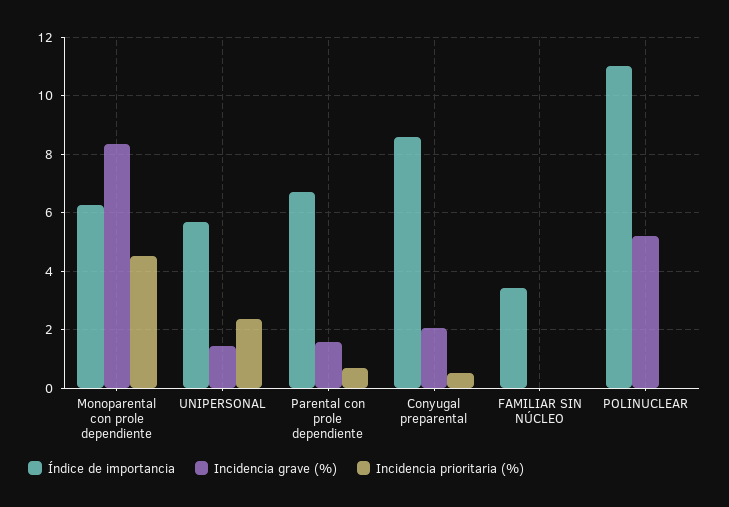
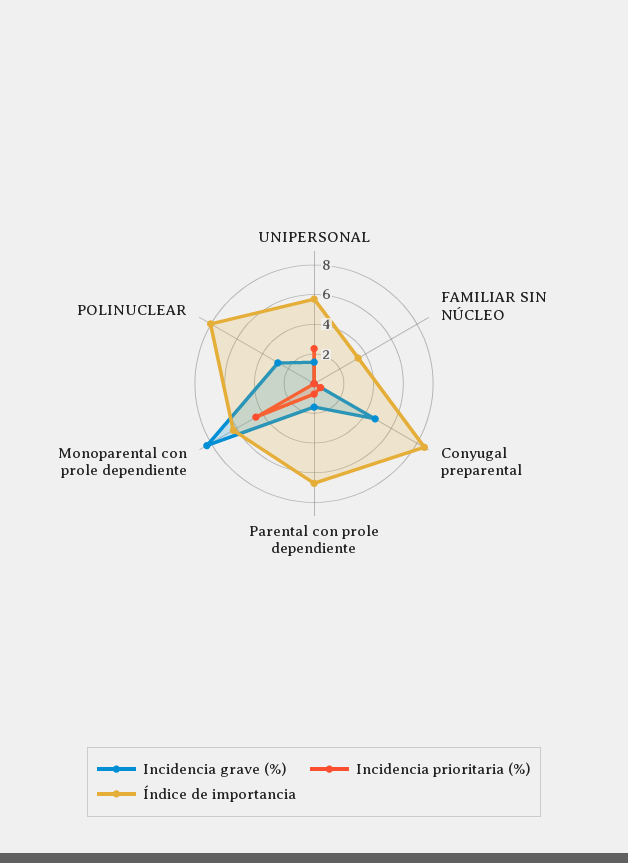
Incidencia grave (%), Conyugal preparental: 2 -> 5
Índice de importancia, POLINUCLEAR: 11 -> 8
Incidencia grave (%), POLINUCLEAR: 5.25 -> 3

